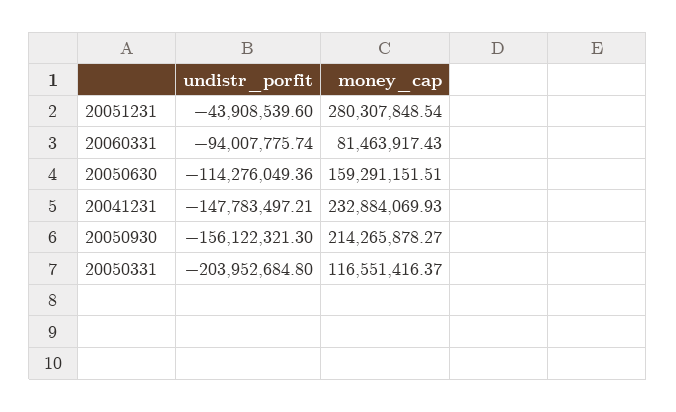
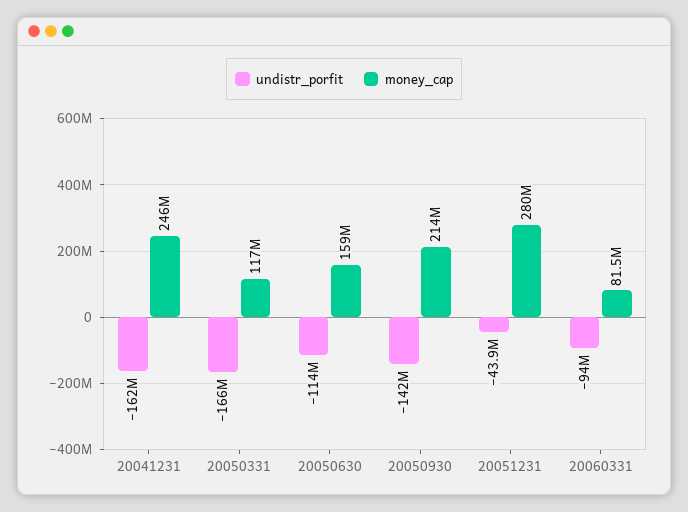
undistr_porfit, 20041231: -147783497.21 -> -162000000
money_cap, 20041231: 232884069.93 -> 246000000
undistr_porfit, 20050930: -156122321.3 -> -142000000
undistr_porfit, 20050331: -203952684.8 -> -166000000

